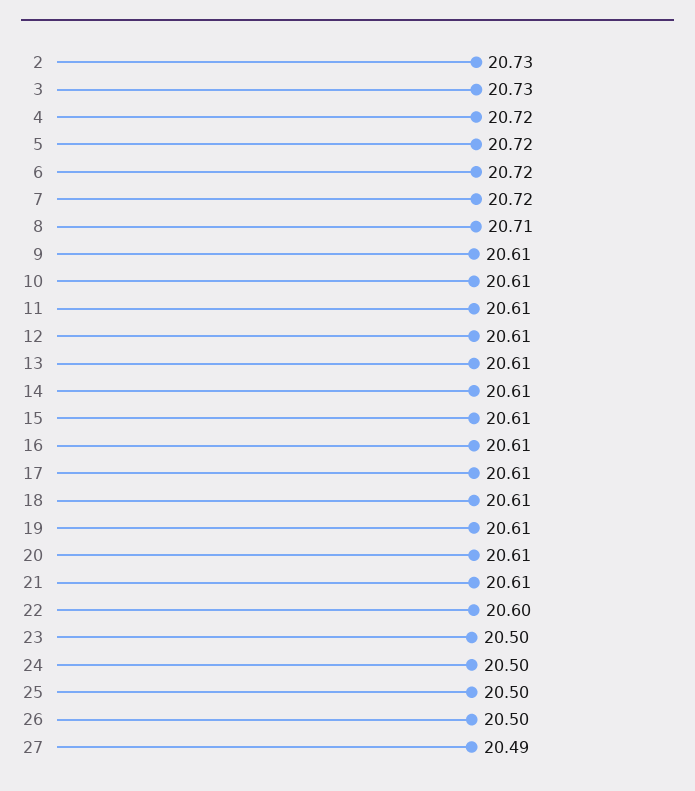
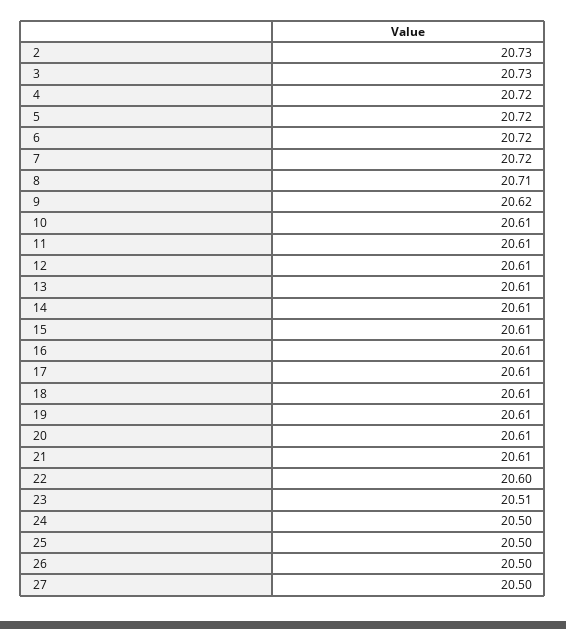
9: 20.61 -> 20.62
23: 20.5 -> 20.51
27: 20.49 -> 20.5

